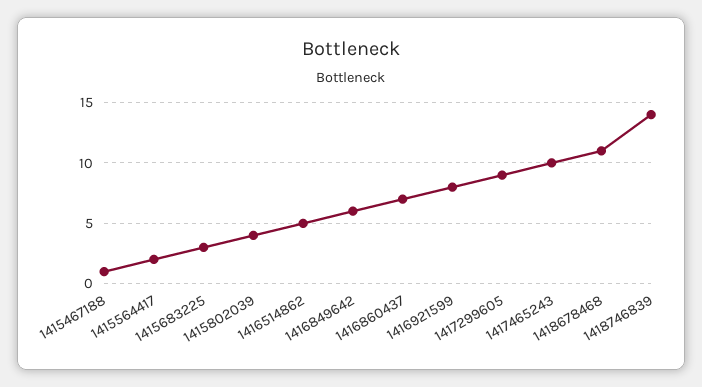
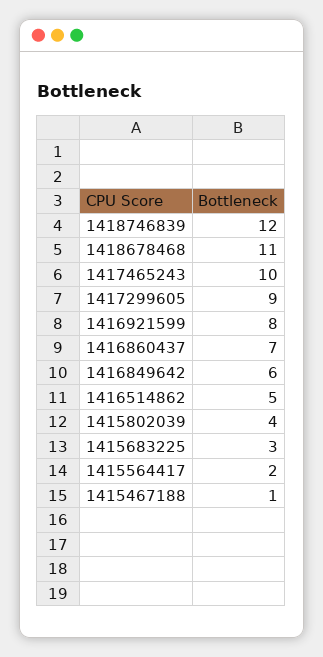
1418746839: 14 -> 12

